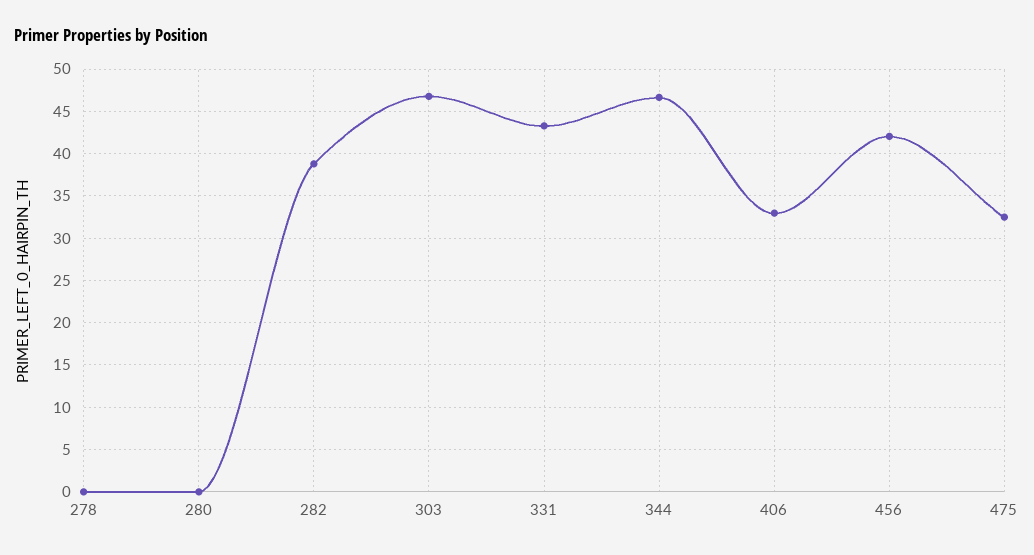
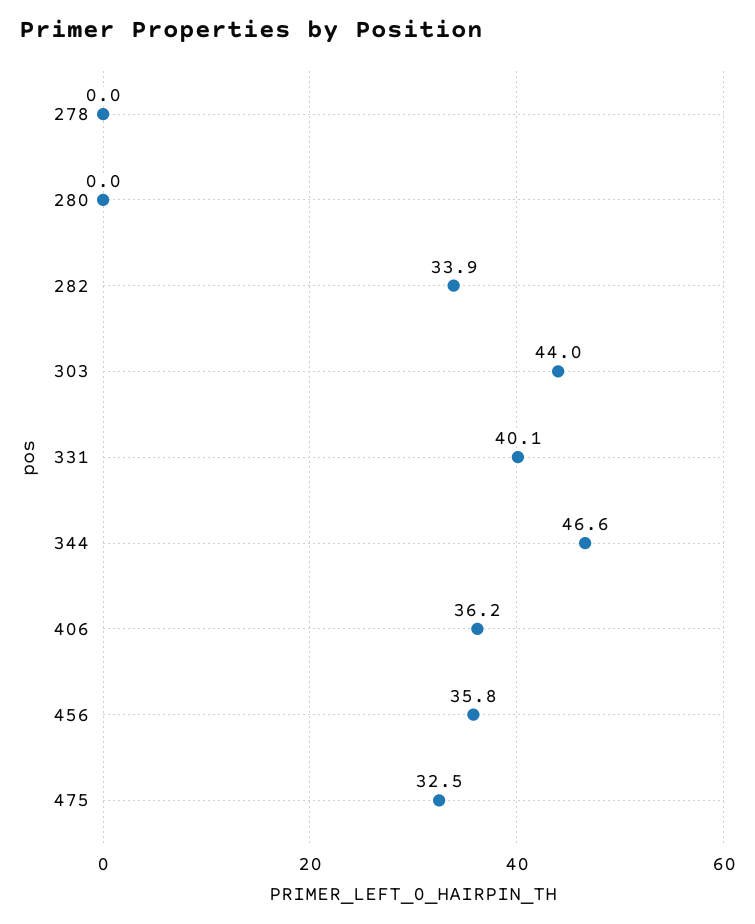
282: 39 -> 33.9
303: 47 -> 44
331: 43 -> 40.1
406: 33 -> 36.2
456: 42 -> 35.8

